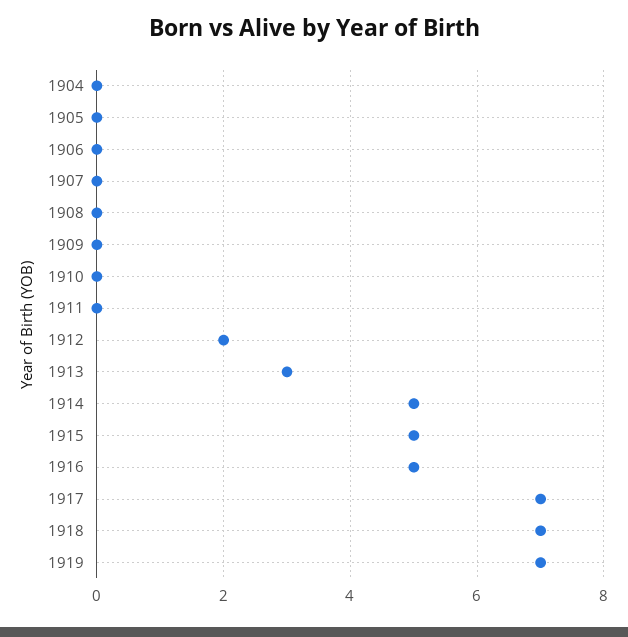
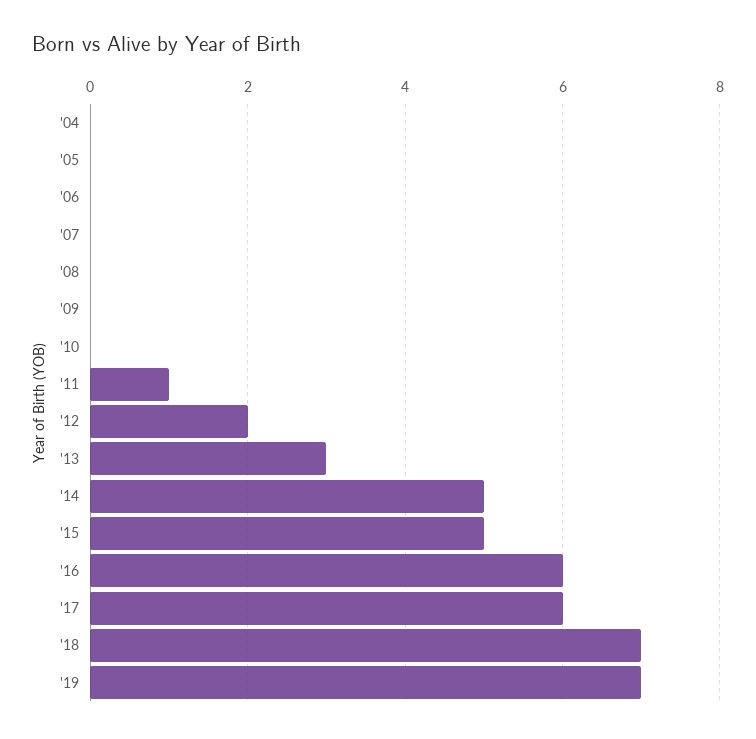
1911: 0 -> 1
1916: 5 -> 6
1917: 7 -> 6

